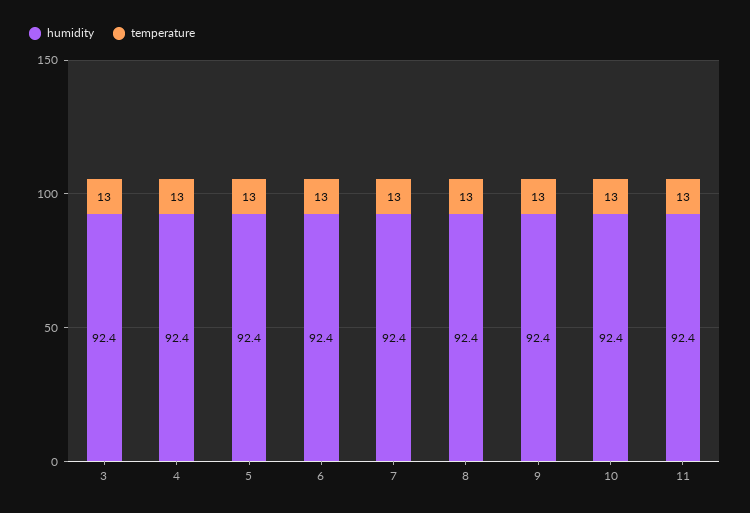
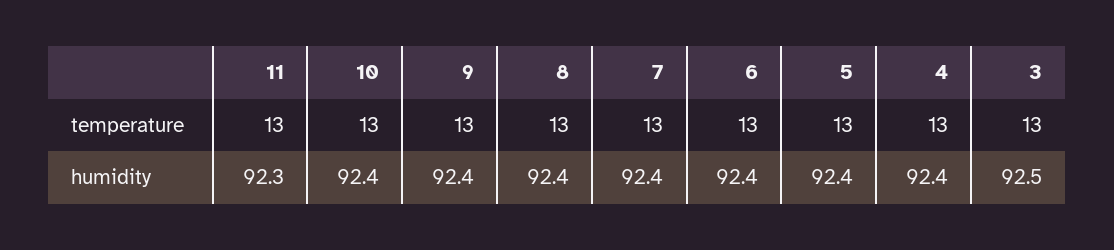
humidity, 3: 92.4 -> 92.5
humidity, 11: 92.4 -> 92.3

